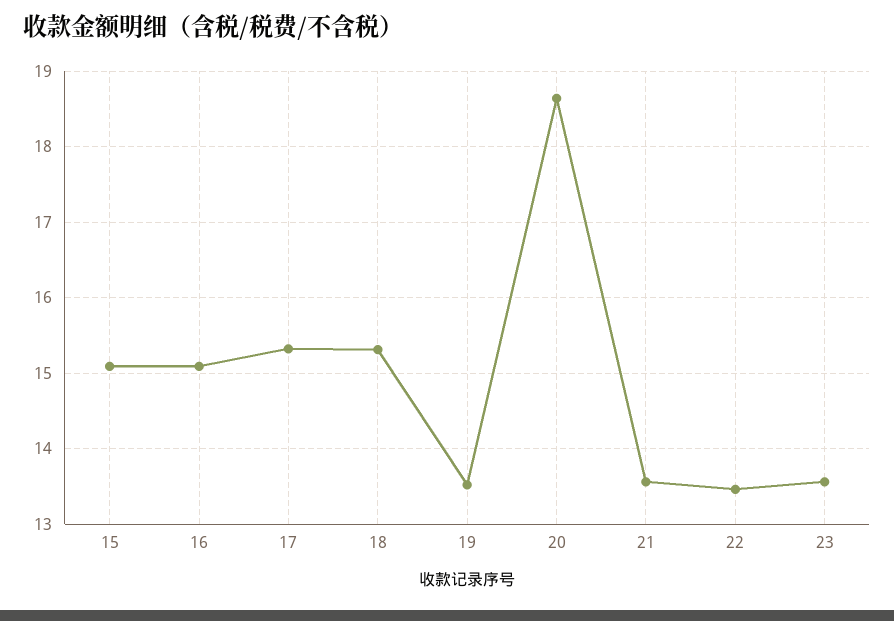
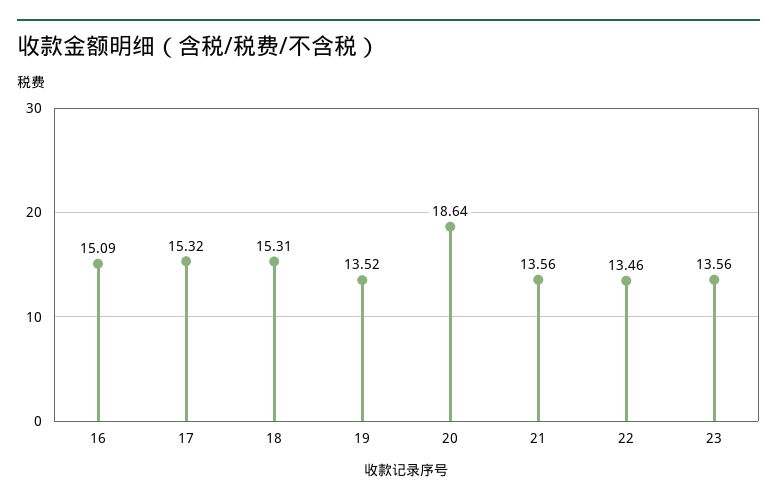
15: 15.1 -> none

